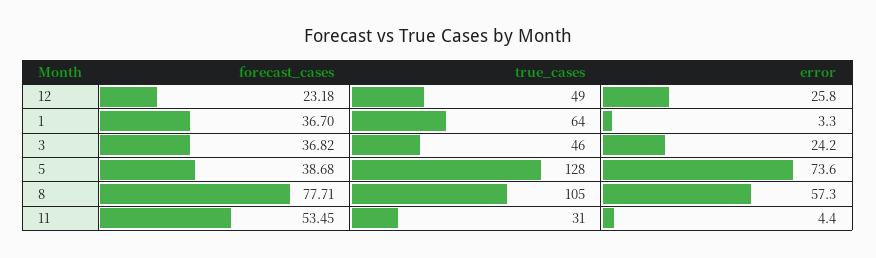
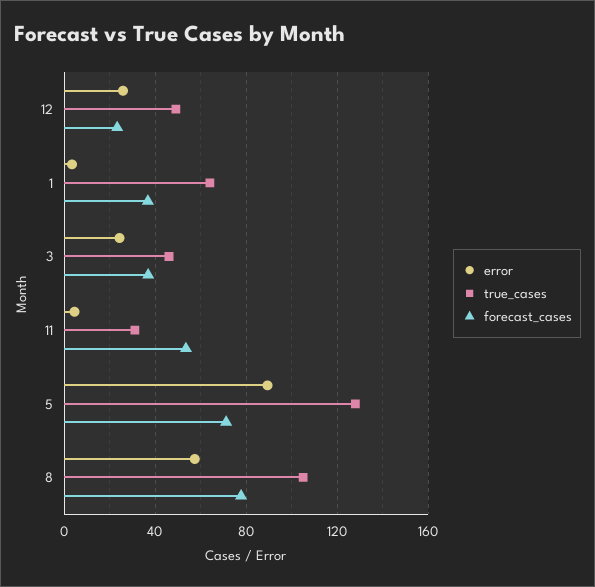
forecast_cases, 5: 38.68 -> 70
error, 5: 73.6 -> 90

